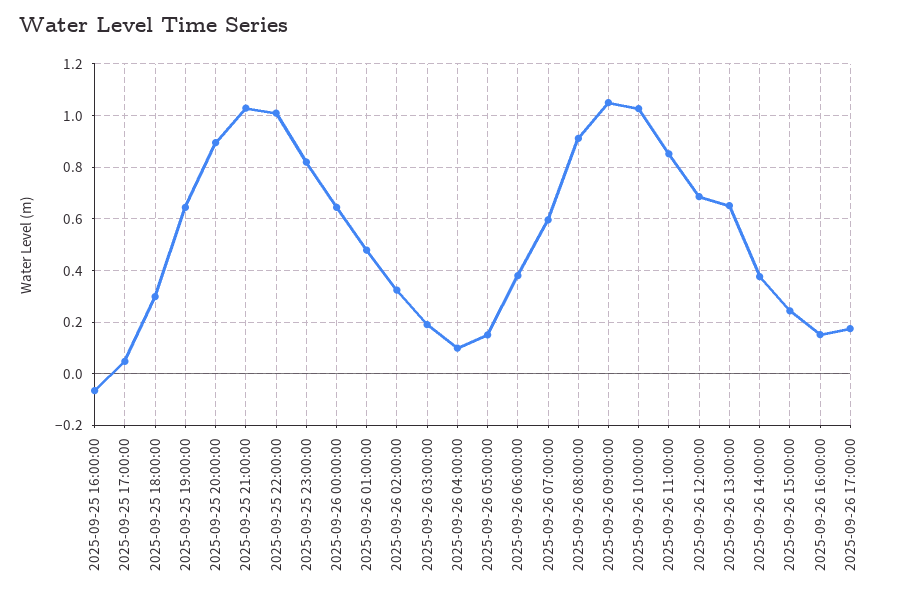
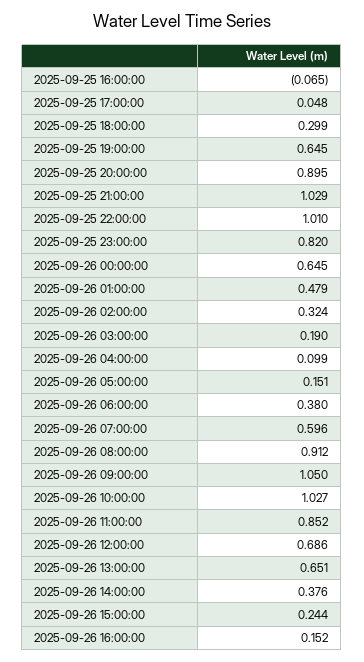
2025-09-26 17:00:00: 0.175 -> none

